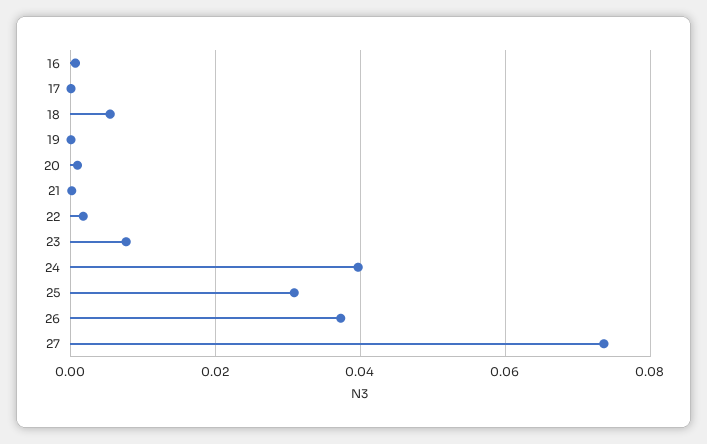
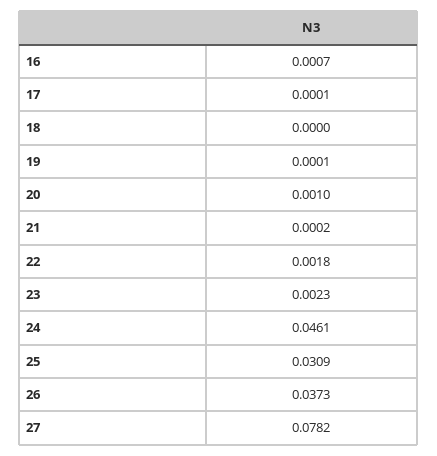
18: 0.006 -> 0
23: 0.008 -> 0.0023
24: 0.04 -> 0.0461
27: 0.074 -> 0.0782

